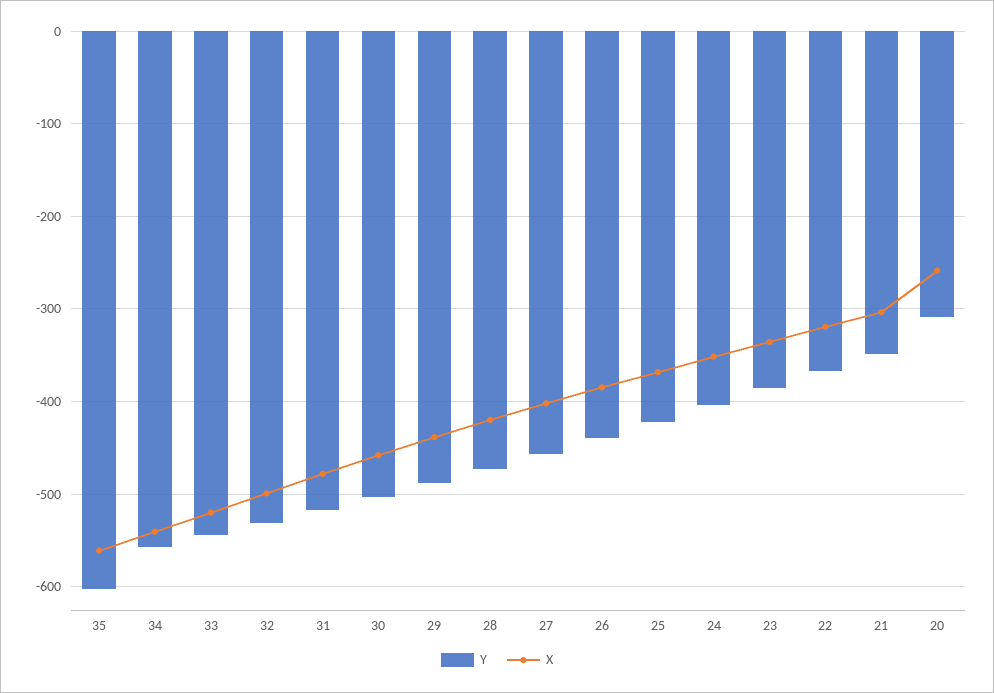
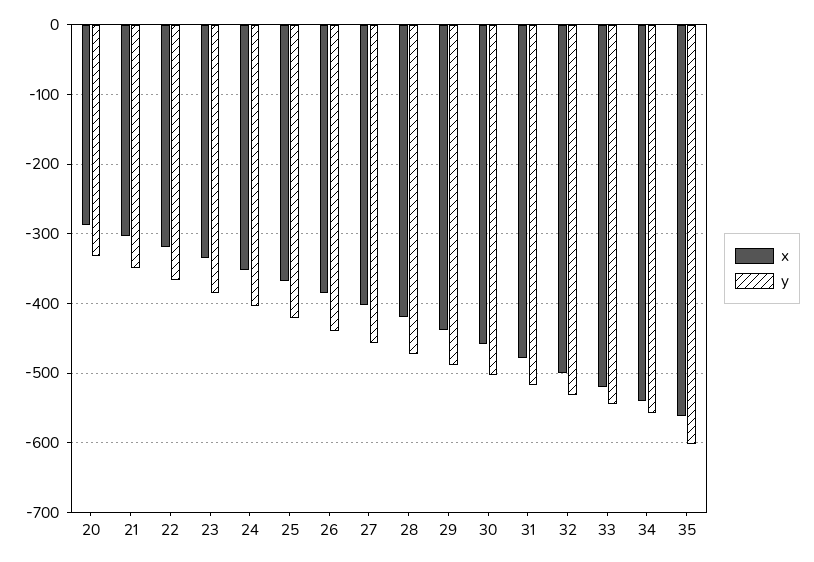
Y, 20: -310 -> -330
X, 20: -260 -> -290

